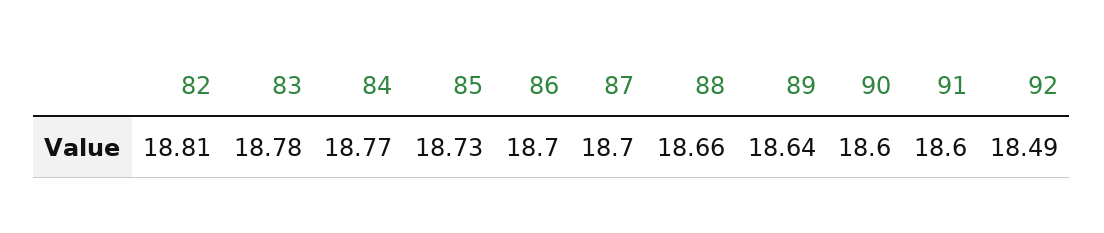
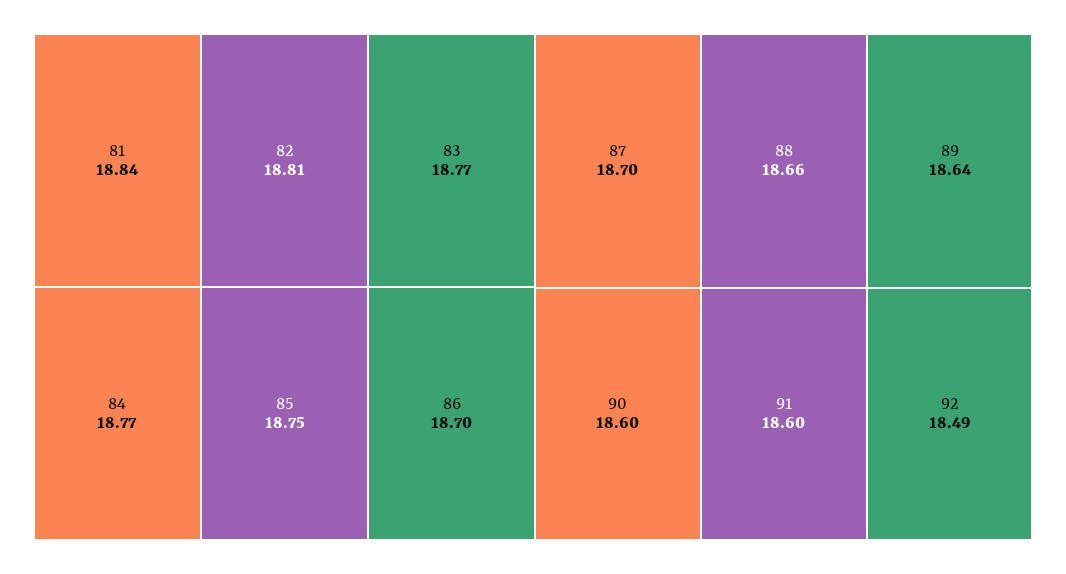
83: 18.78 -> 18.77
85: 18.73 -> 18.75
81: none -> 18.84

